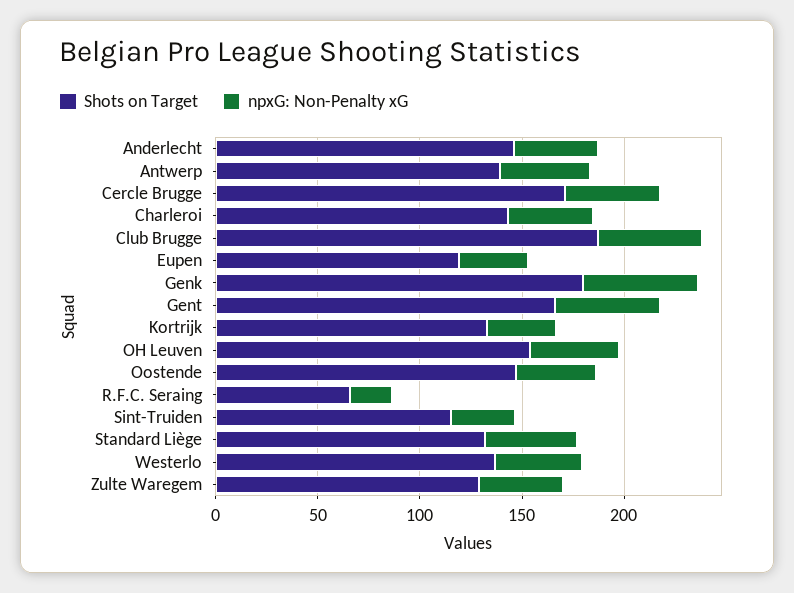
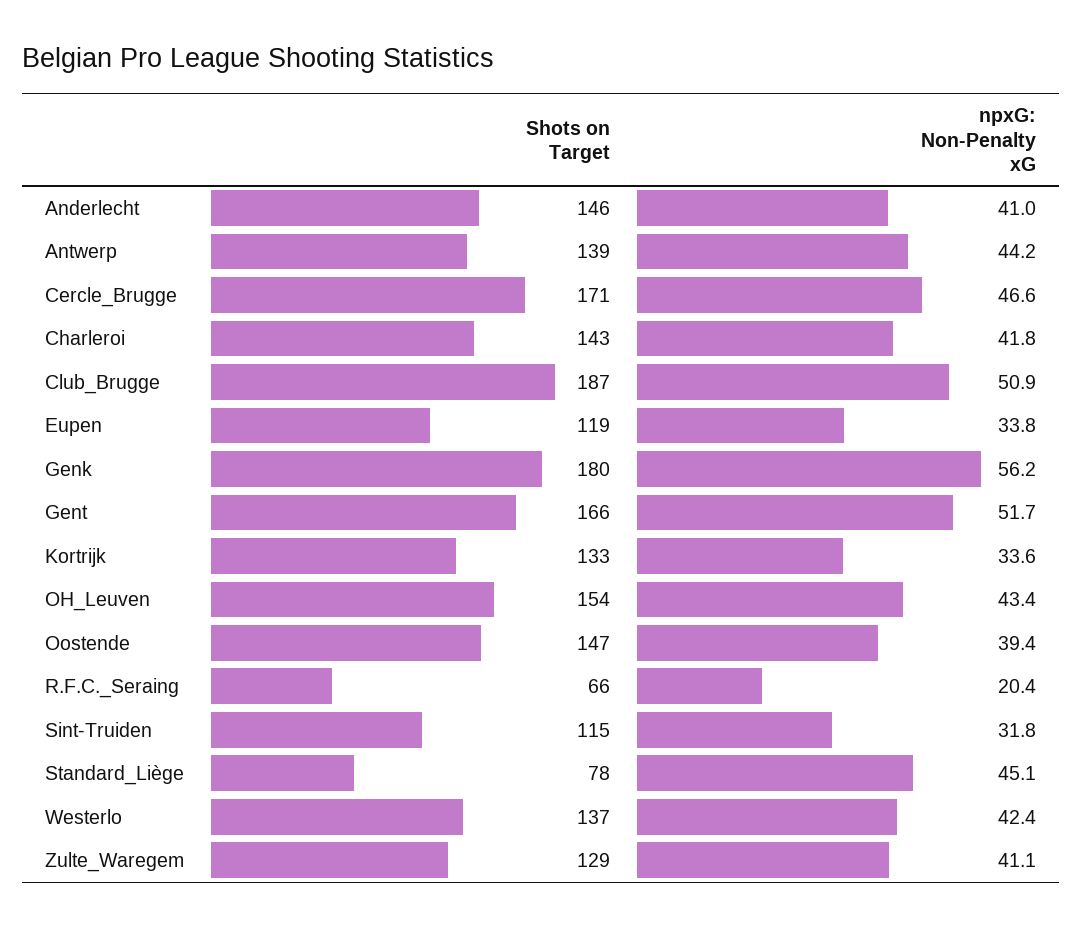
Shots on Target, Standard Liège: 130 -> 78

